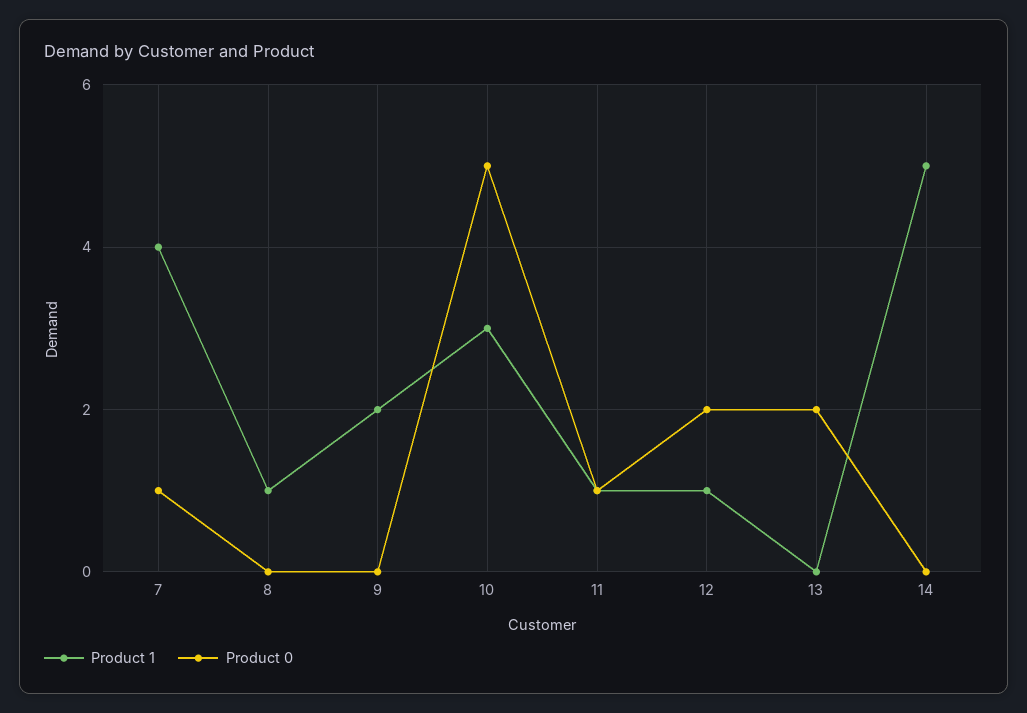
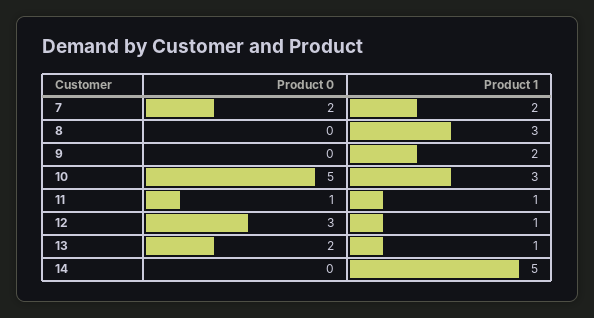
Product 1, 7: 4 -> 2
Product 0, 7: 1 -> 2
Product 1, 8: 1 -> 3
Product 0, 12: 2 -> 3
Product 1, 13: 0 -> 1

